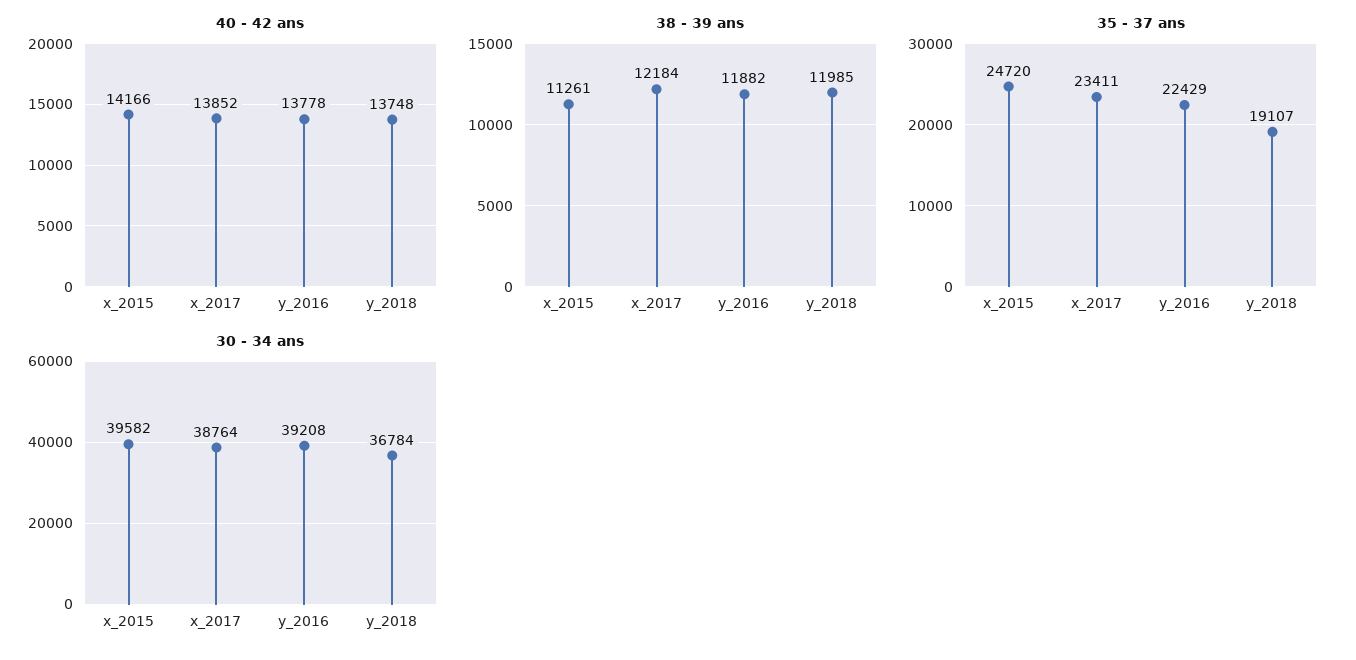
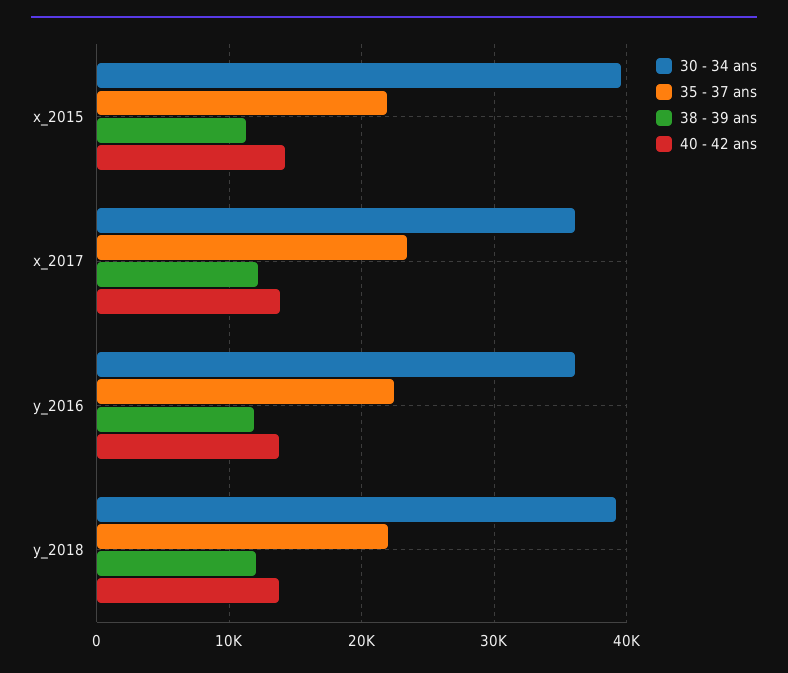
35 - 37 ans, x_2015: 24720 -> 22000
35 - 37 ans, y_2018: 19107 -> 22000
30 - 34 ans, x_2017: 38764 -> 36000
30 - 34 ans, y_2016: 39208 -> 36000
30 - 34 ans, y_2018: 36784 -> 39000

